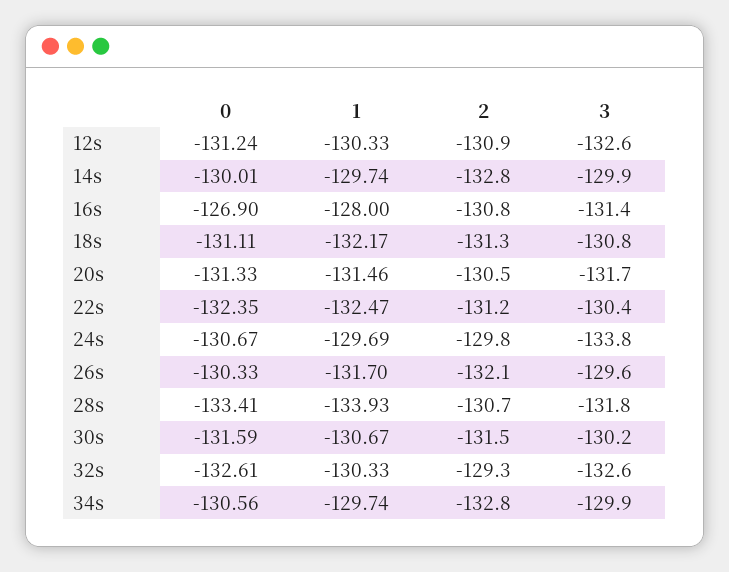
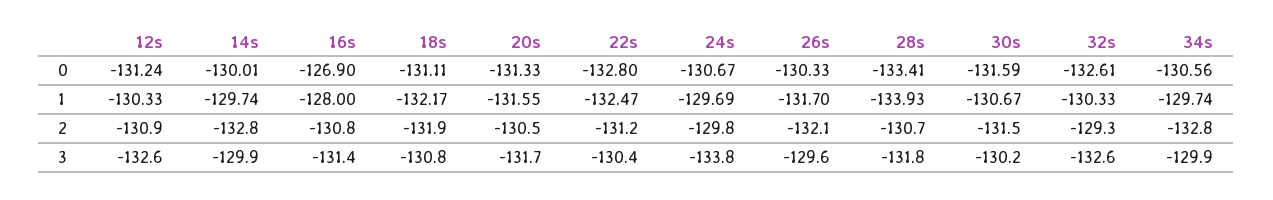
2, 18s: -131.3 -> -131.9
1, 20s: -131.46 -> -131.55
0, 22s: -132.35 -> -132.8

